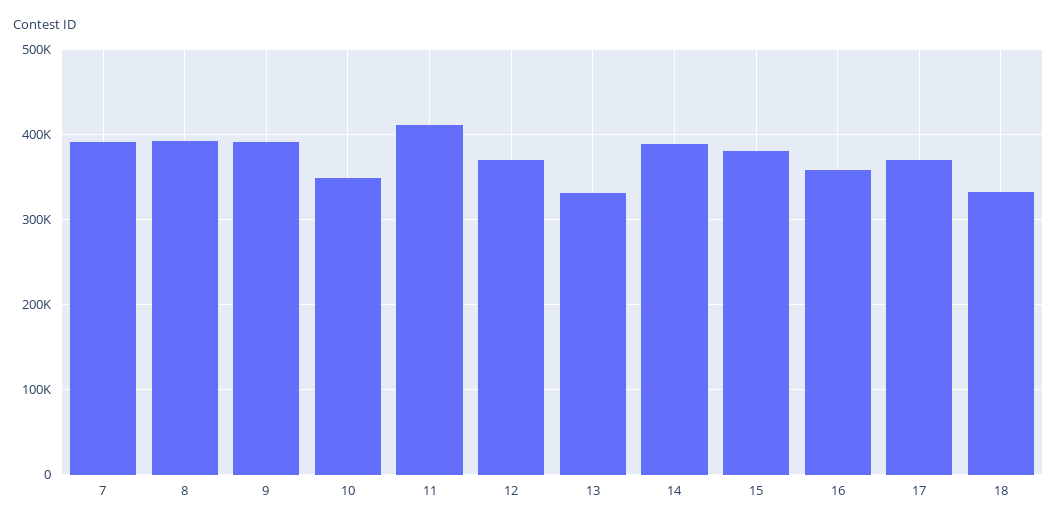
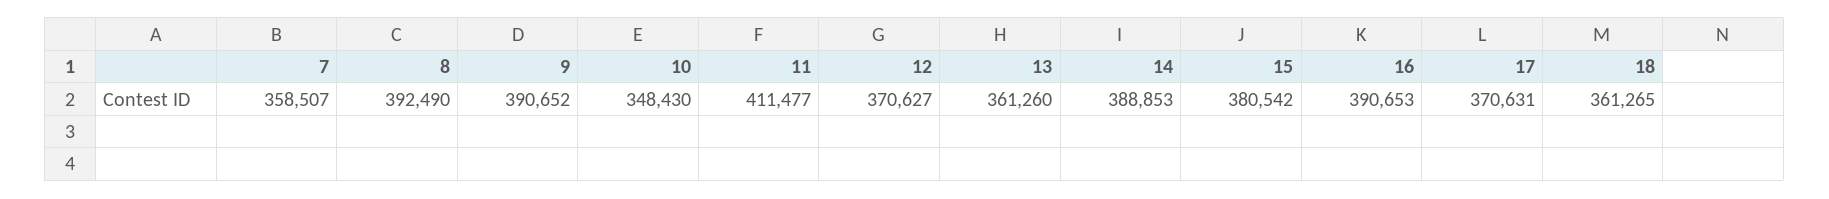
7: 390000 -> 358507
13: 330000 -> 361260
16: 360000 -> 390653
18: 330000 -> 361265

